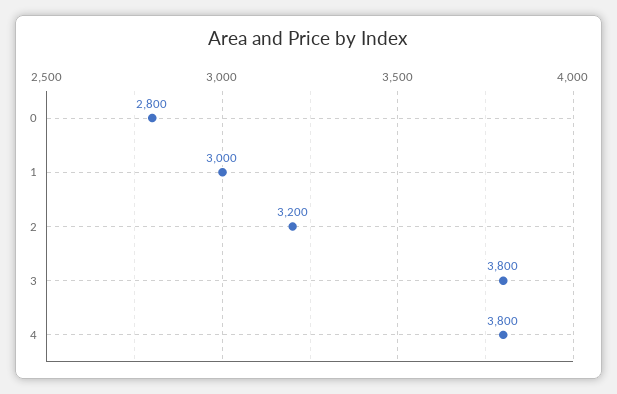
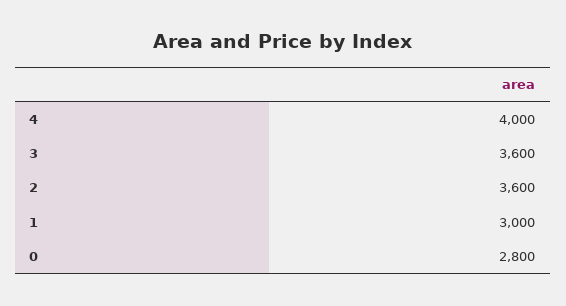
2: 3200 -> 3600
3: 3800 -> 3600
4: 3800 -> 4000

